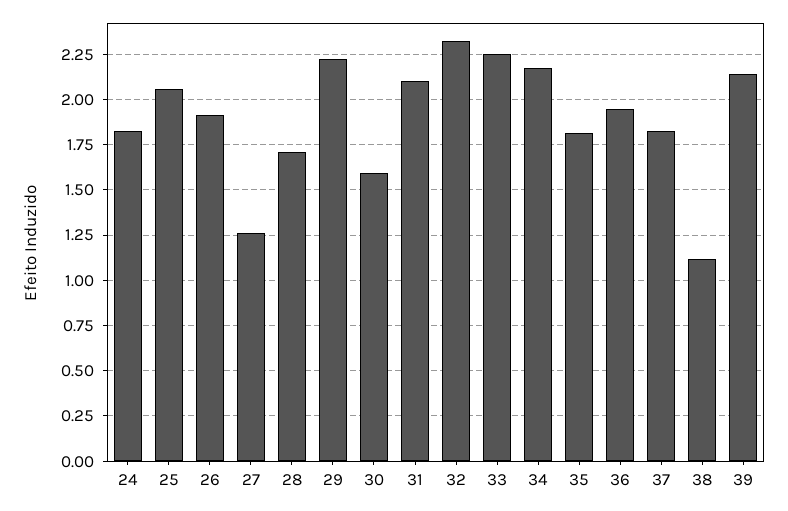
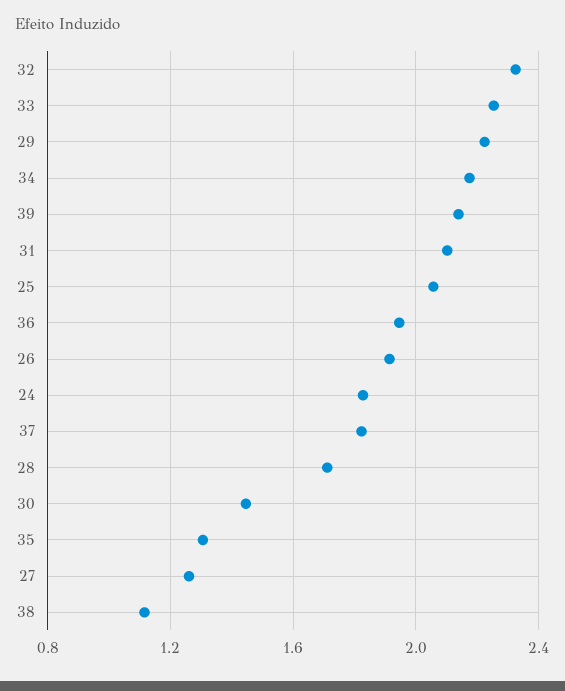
30: 1.6 -> 1.45
35: 1.8 -> 1.3

